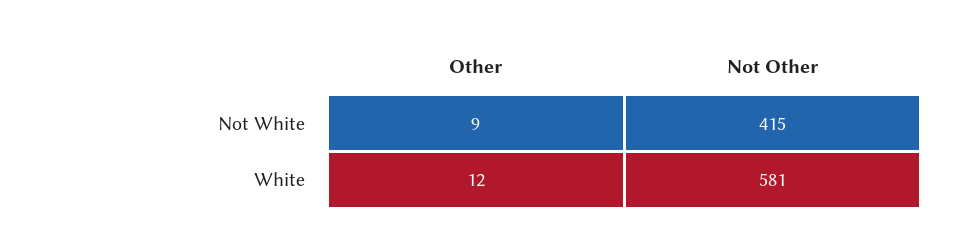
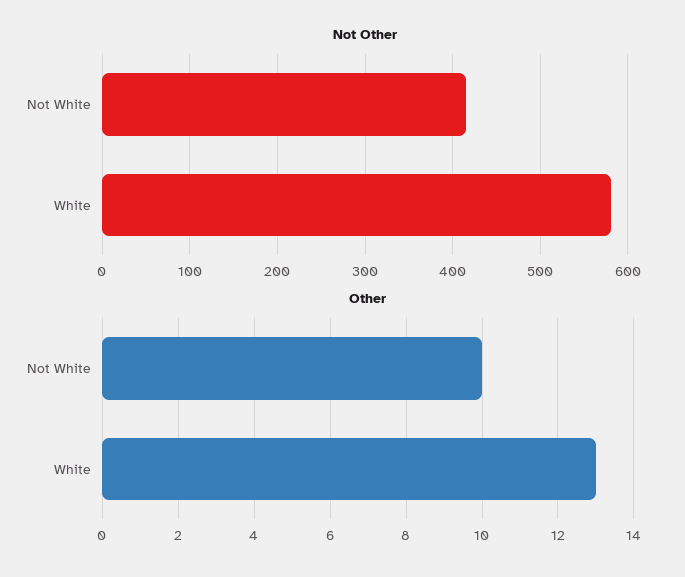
Other, Not White: 9 -> 10
Other, White: 12 -> 13

